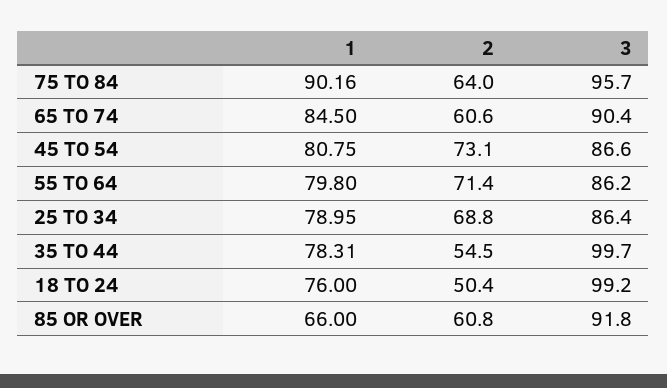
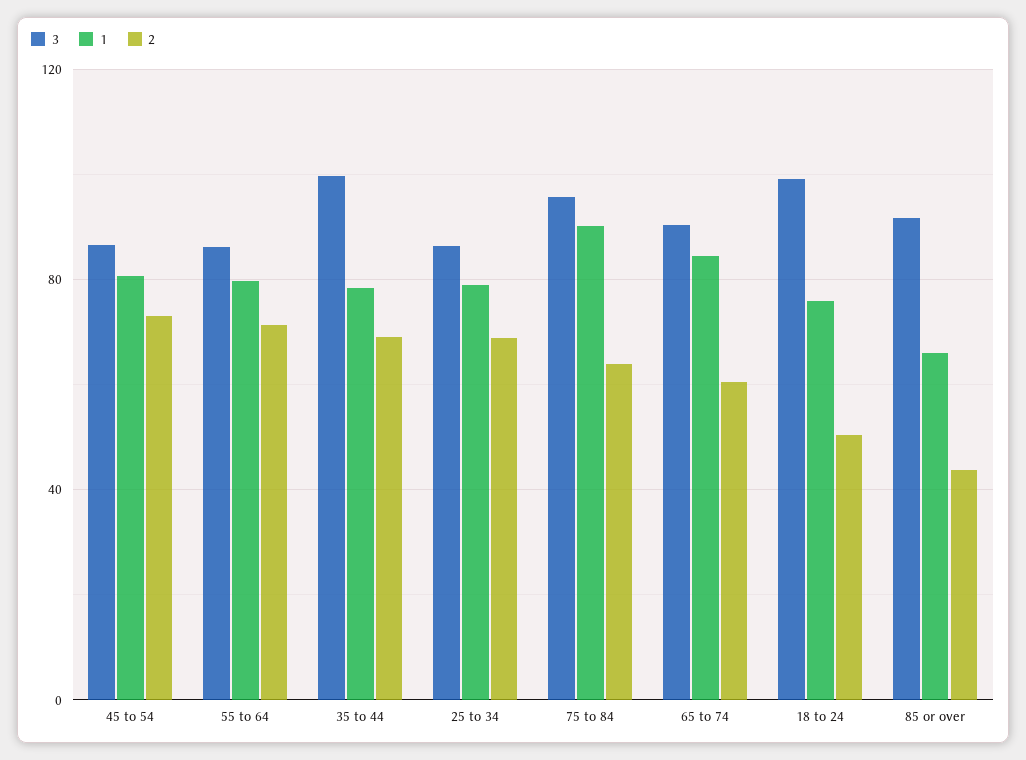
2, 35 TO 44: 54.5 -> 70
2, 85 OR OVER: 60.8 -> 45

